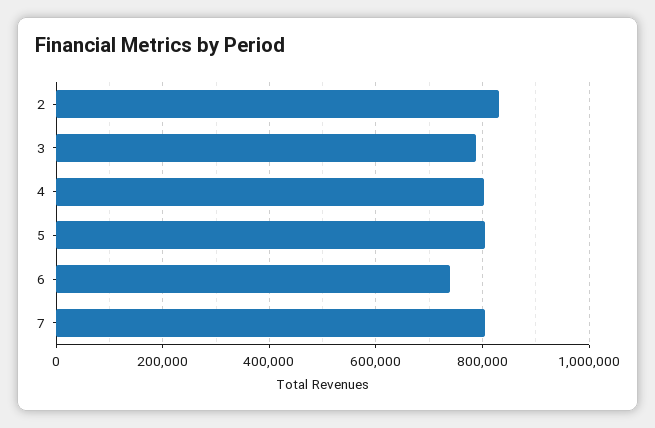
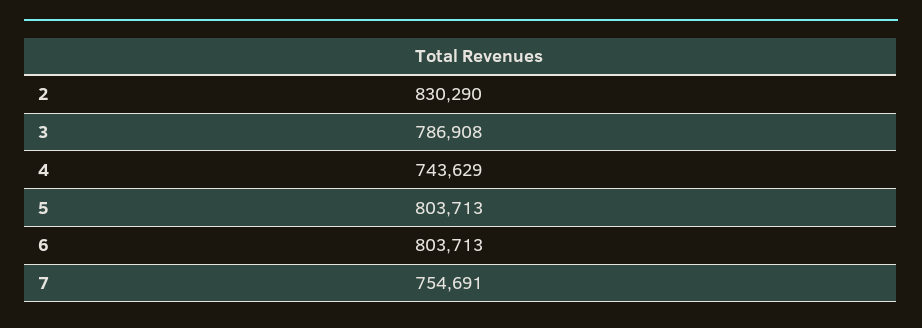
4: 800000 -> 743629
6: 740000 -> 803713
7: 800000 -> 754691

